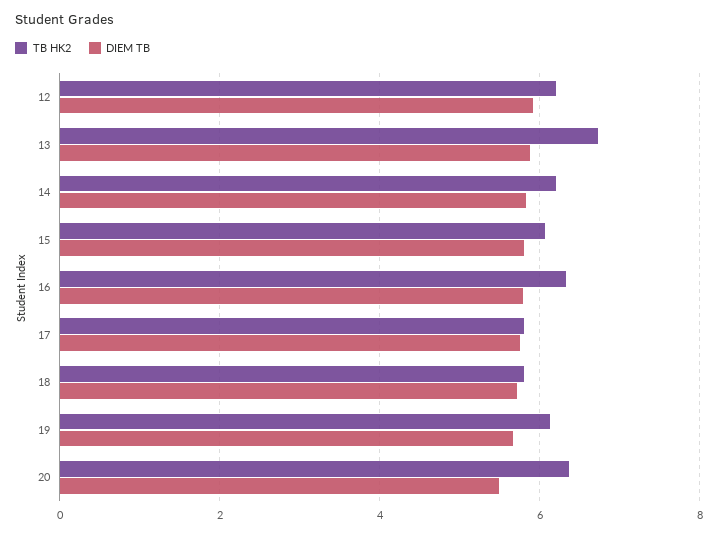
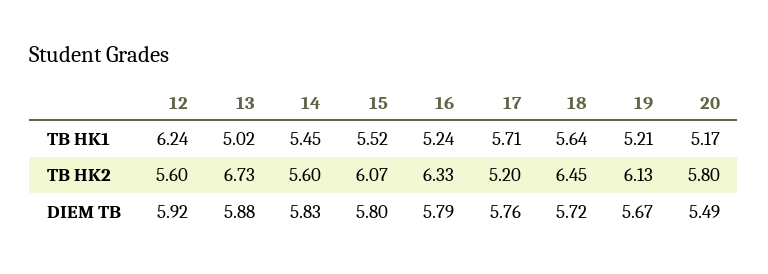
TB HK2, 12: 6.2 -> 5.6
TB HK2, 14: 6.2 -> 5.6
TB HK2, 17: 5.8 -> 5.2
TB HK2, 18: 5.8 -> 6.45
TB HK2, 20: 6.4 -> 5.8
TB HK1, 12: none -> 6.24
TB HK1, 13: none -> 5.02
TB HK1, 14: none -> 5.45
TB HK1, 15: none -> 5.52
TB HK1, 16: none -> 5.24
TB HK1, 17: none -> 5.71
TB HK1, 18: none -> 5.64
TB HK1, 19: none -> 5.21
TB HK1, 20: none -> 5.17

